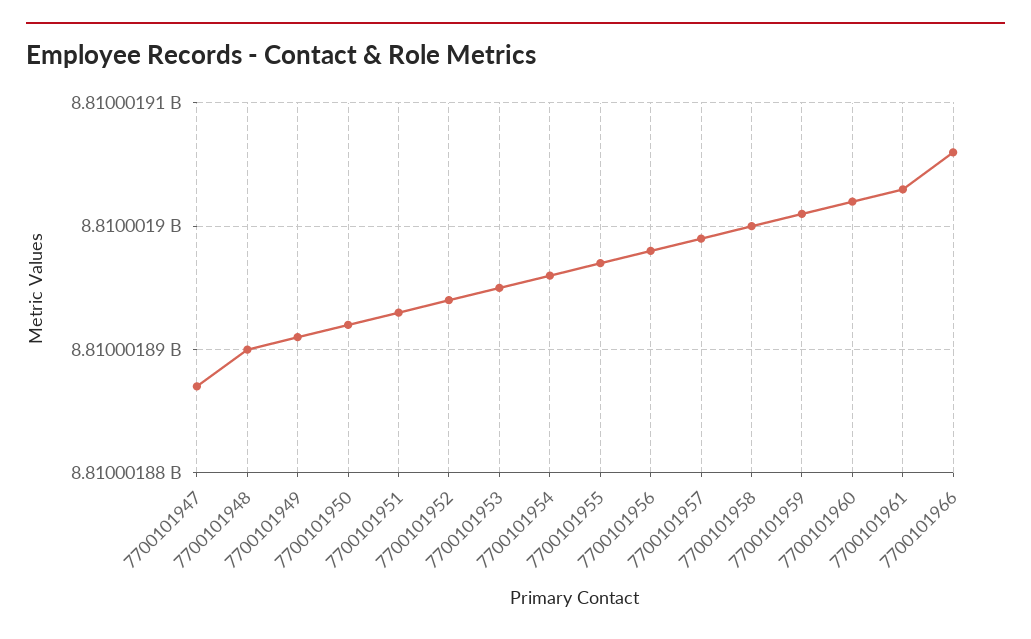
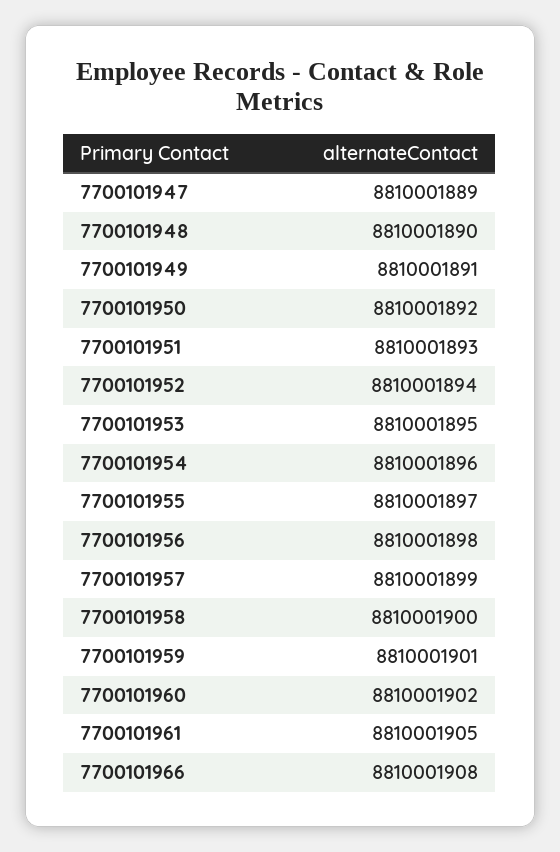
7700101947: 8810001887 -> 8810001889
7700101961: 8810001903 -> 8810001905
7700101966: 8810001906 -> 8810001908

